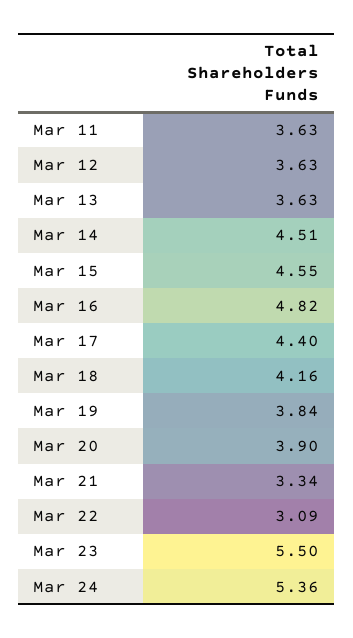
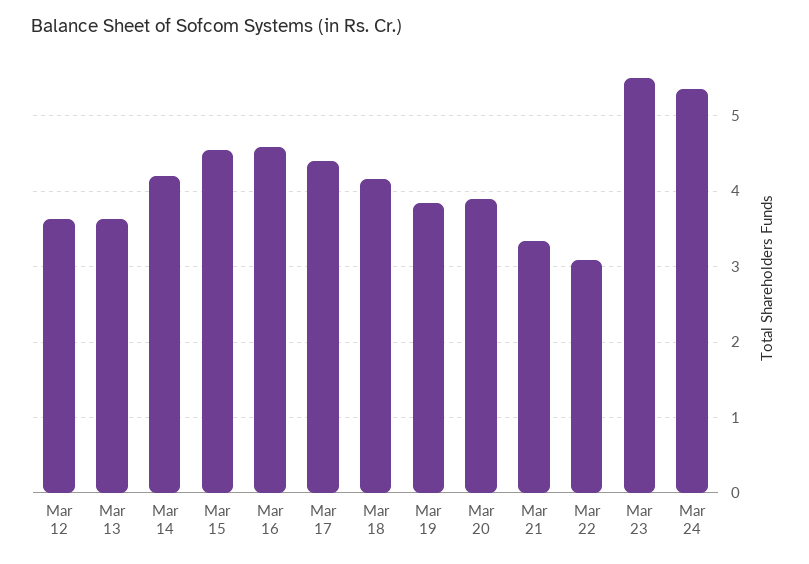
Mar 11: 3.63 -> none
Mar 14: 4.51 -> 4.2
Mar 16: 4.82 -> 4.6

